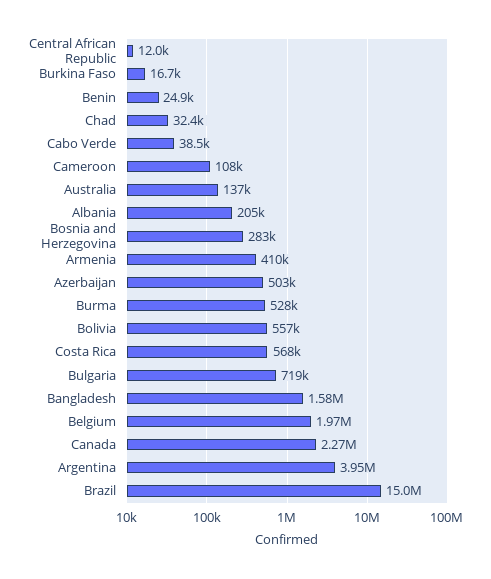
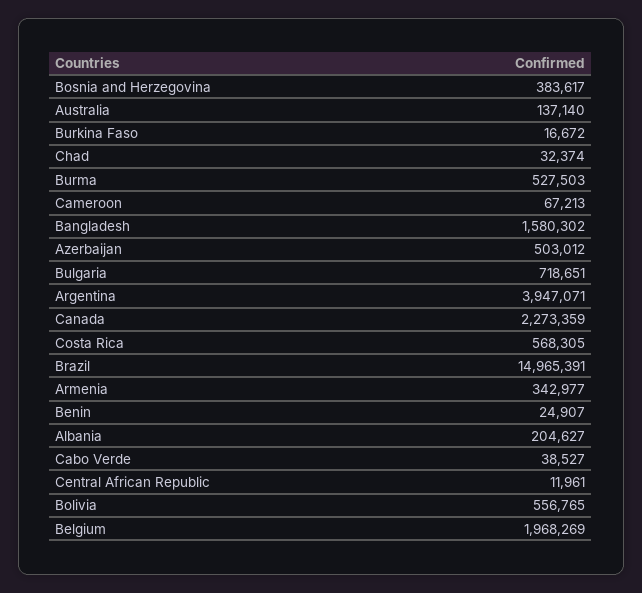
Cameroon: 108000 -> 67213
Bosnia and Herzegovina: 283000 -> 383617
Armenia: 410000 -> 342977

